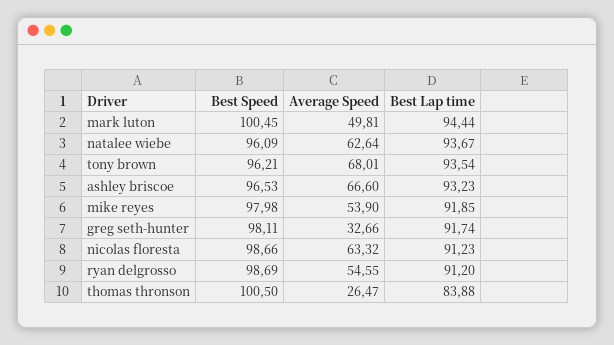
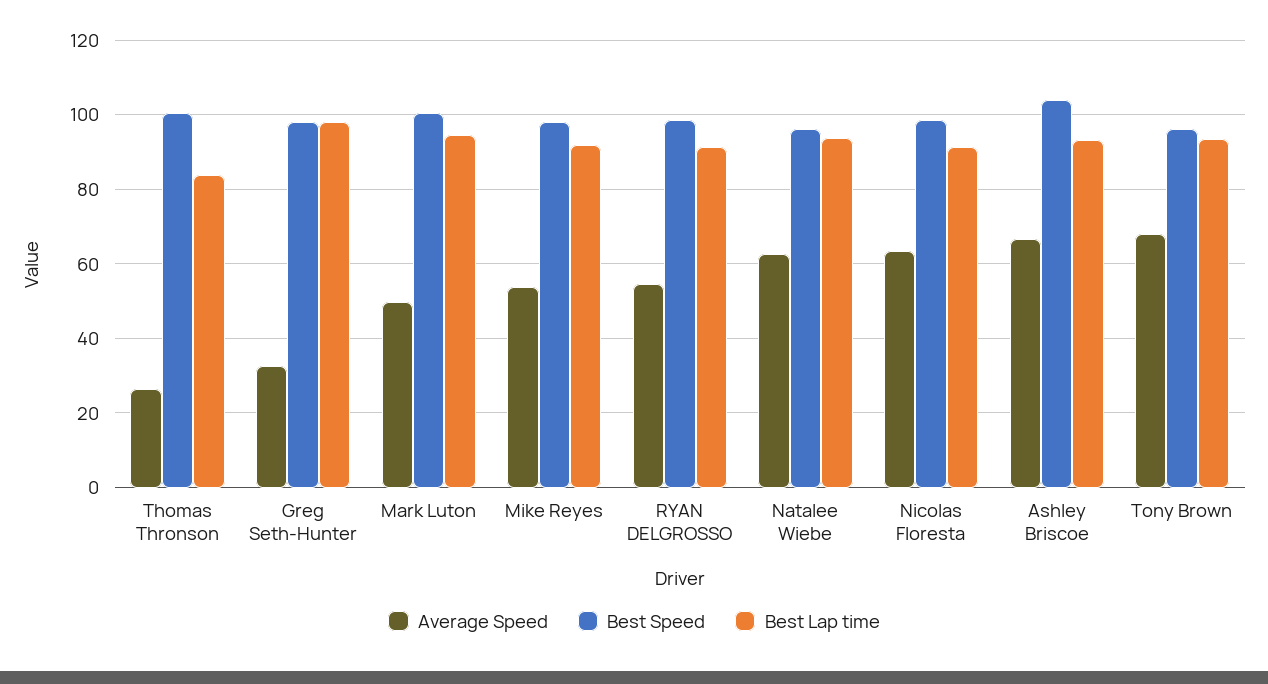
Best Speed, ashley briscoe: 96.53 -> 104
Best Lap time, greg seth-hunter: 91.74 -> 98

